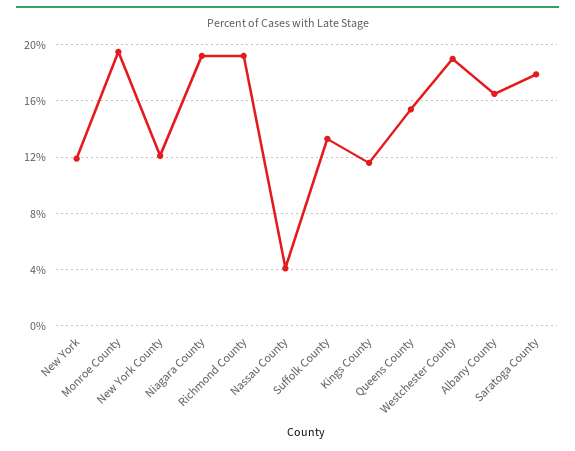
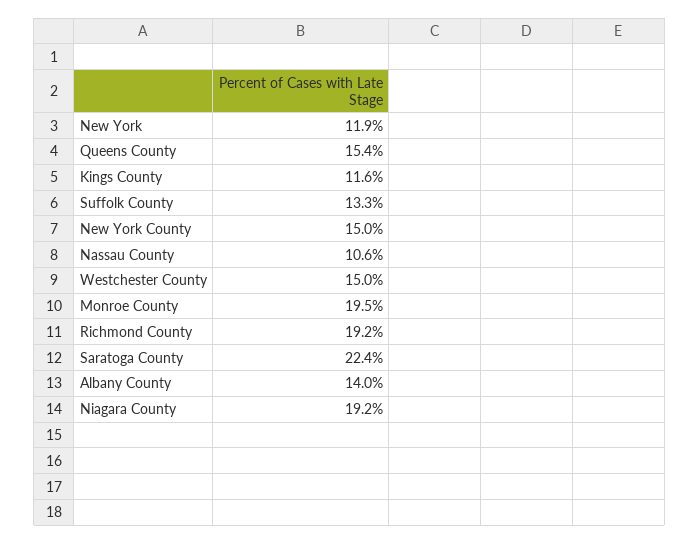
New York County: 12 -> 15
Nassau County: 4 -> 10.6
Westchester County: 19 -> 15
Albany County: 16.5 -> 14
Saratoga County: 18 -> 22.4

